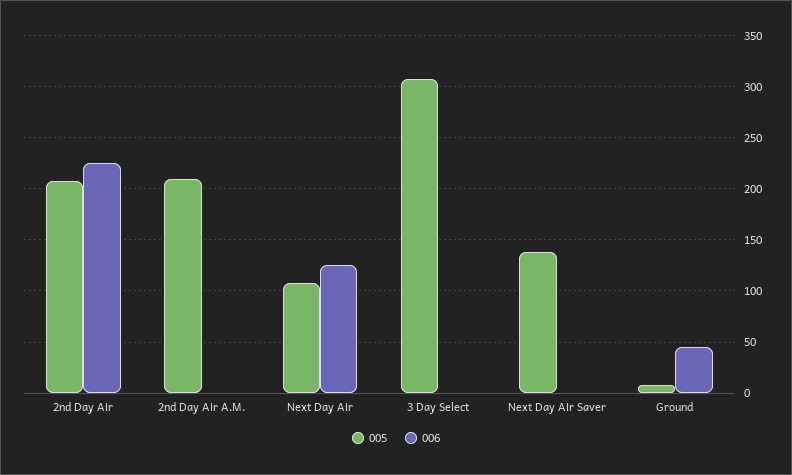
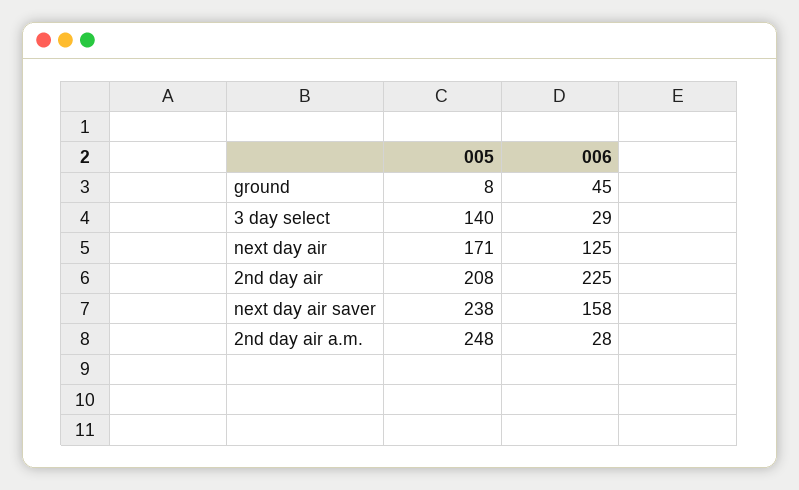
005, 2nd Day Air A.M.: 210 -> 248
006, 2nd Day Air A.M.: 0 -> 28
005, Next Day Air: 110 -> 171
005, 3 Day Select: 310 -> 140
006, 3 Day Select: 0 -> 29
005, Next Day Air Saver: 140 -> 238
006, Next Day Air Saver: 0 -> 158

